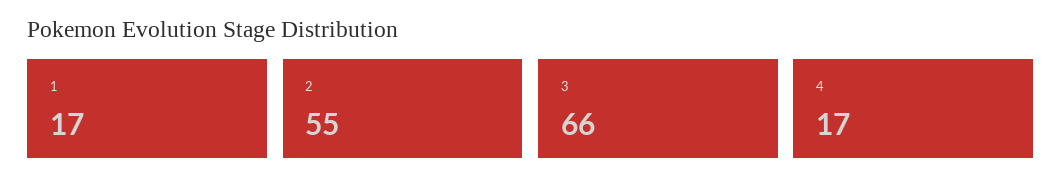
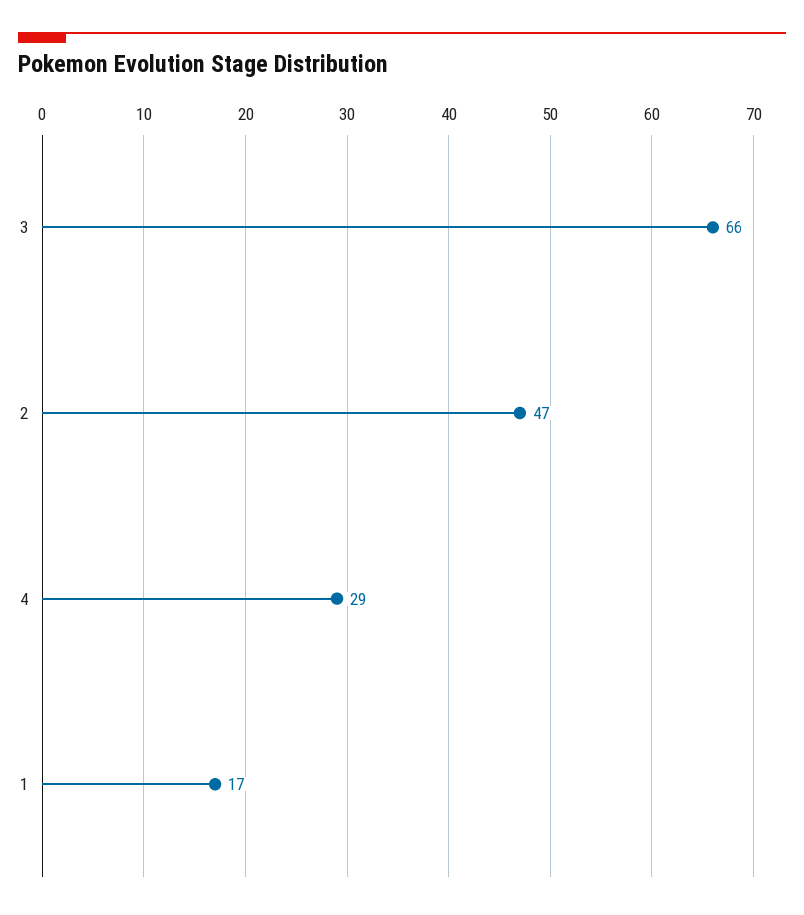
2: 55 -> 47
4: 17 -> 29

